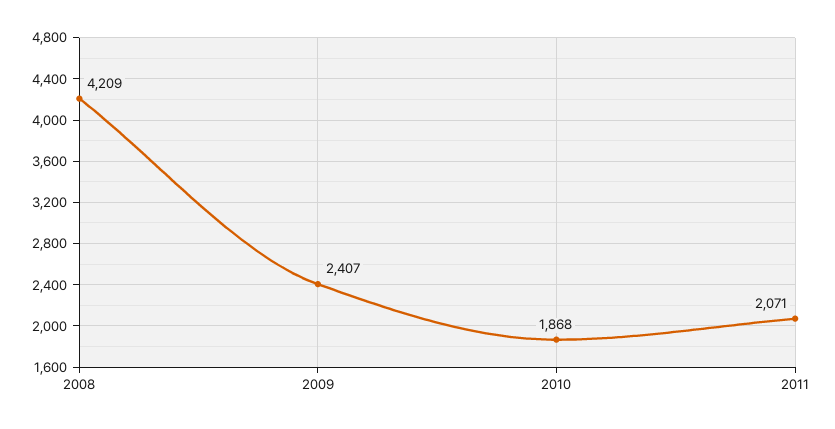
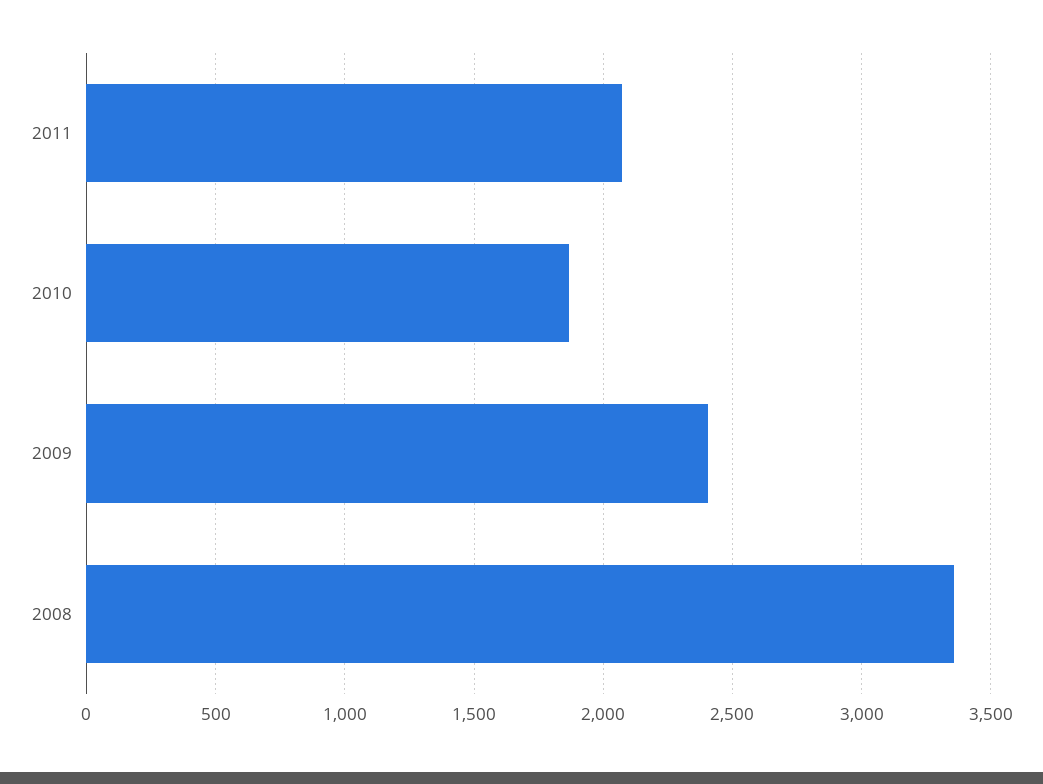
2008: 4209 -> 3350

